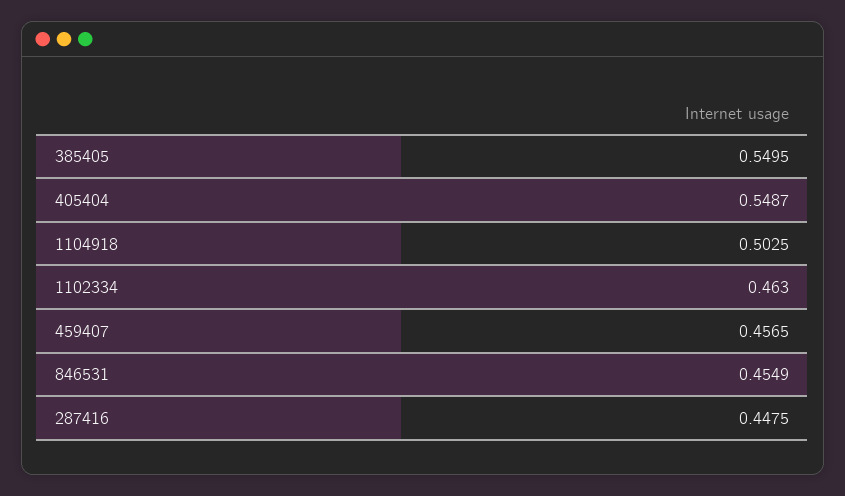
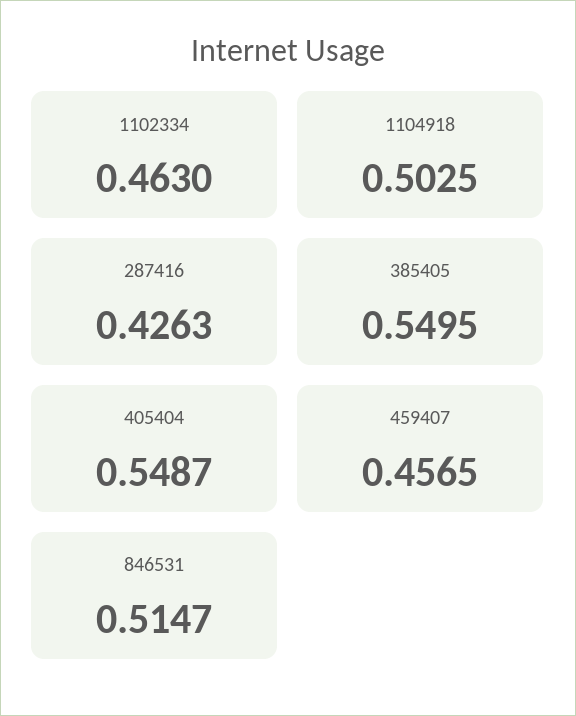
846531: 0.4549 -> 0.5147
287416: 0.4475 -> 0.4263

